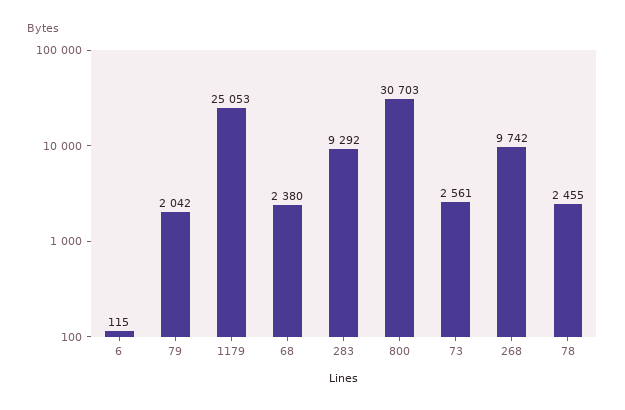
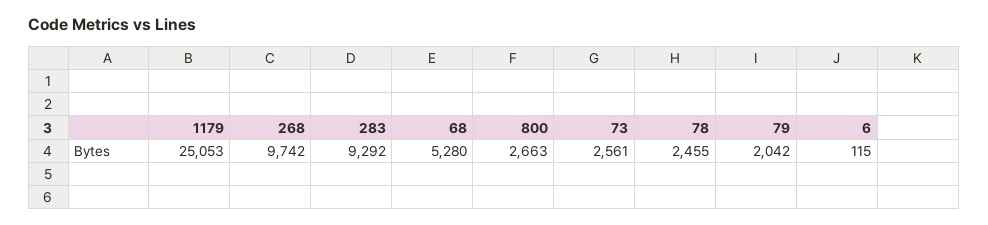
68: 2380 -> 5280
800: 30703 -> 2663

